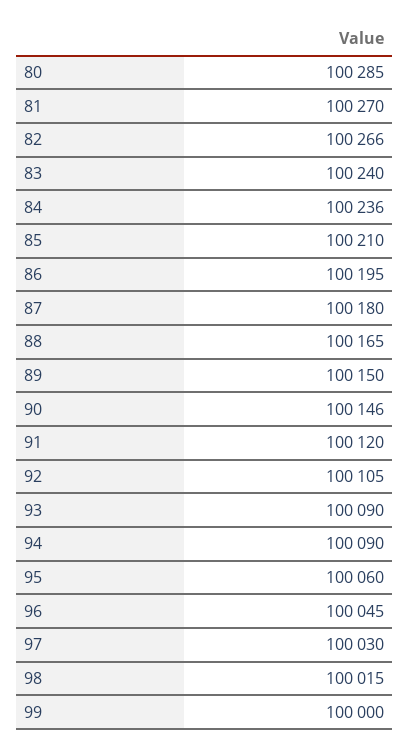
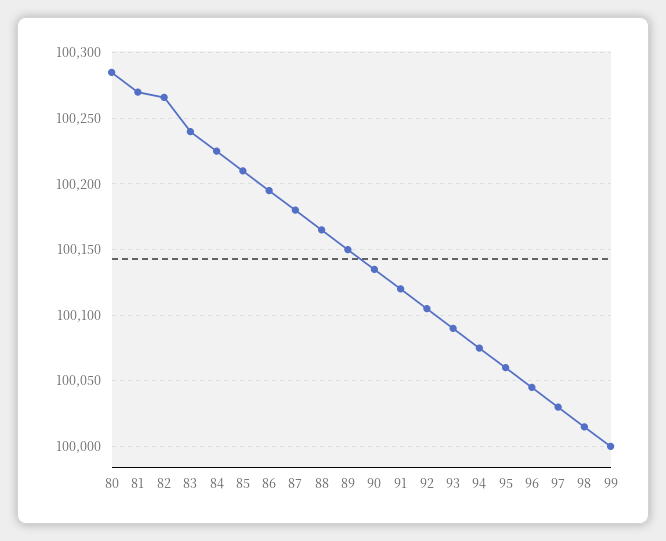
84: 100236 -> 100225
90: 100146 -> 100135
94: 100090 -> 100075

